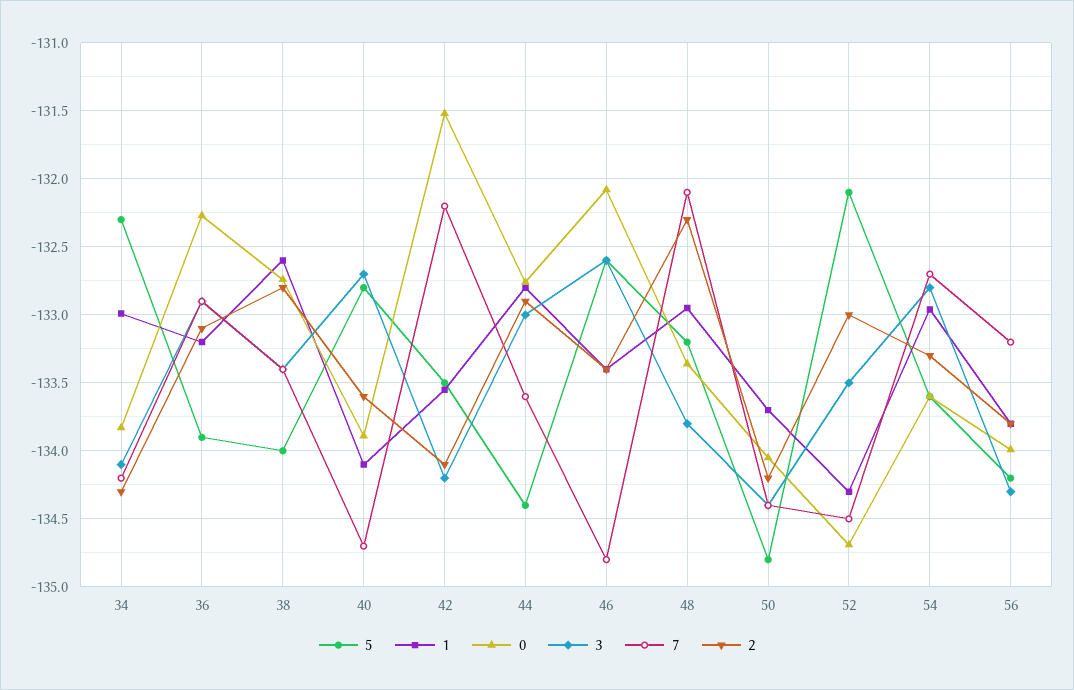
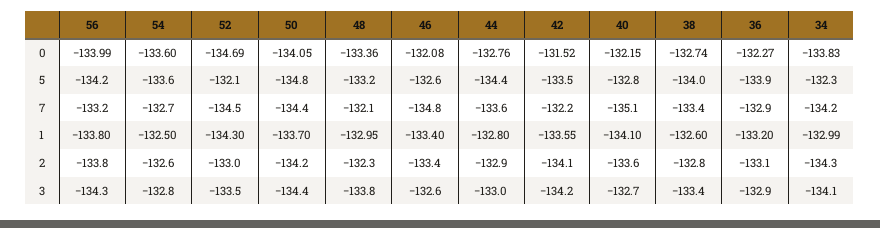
0, 40: -133.9 -> -132.15
7, 40: -134.7 -> -135.1
1, 54: -132.95 -> -132.5
2, 54: -133.3 -> -132.6

